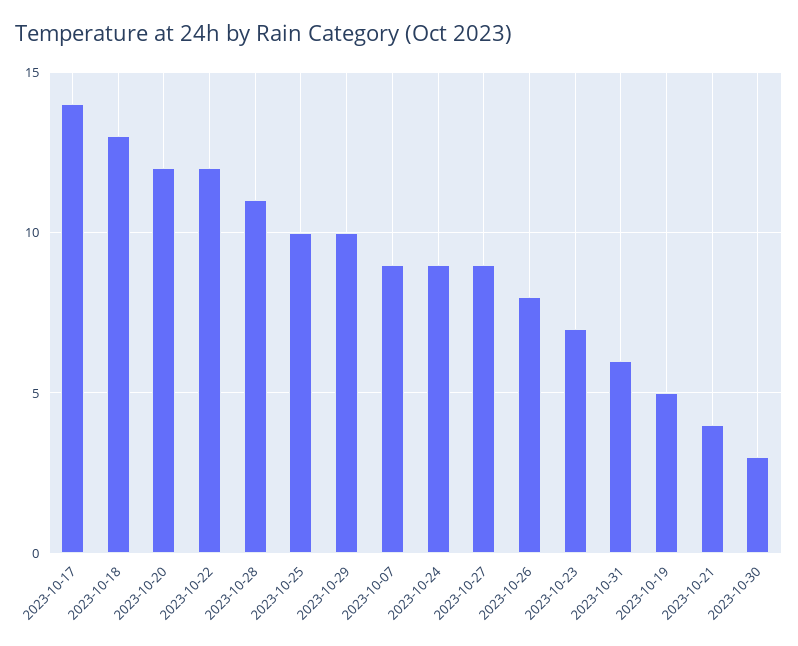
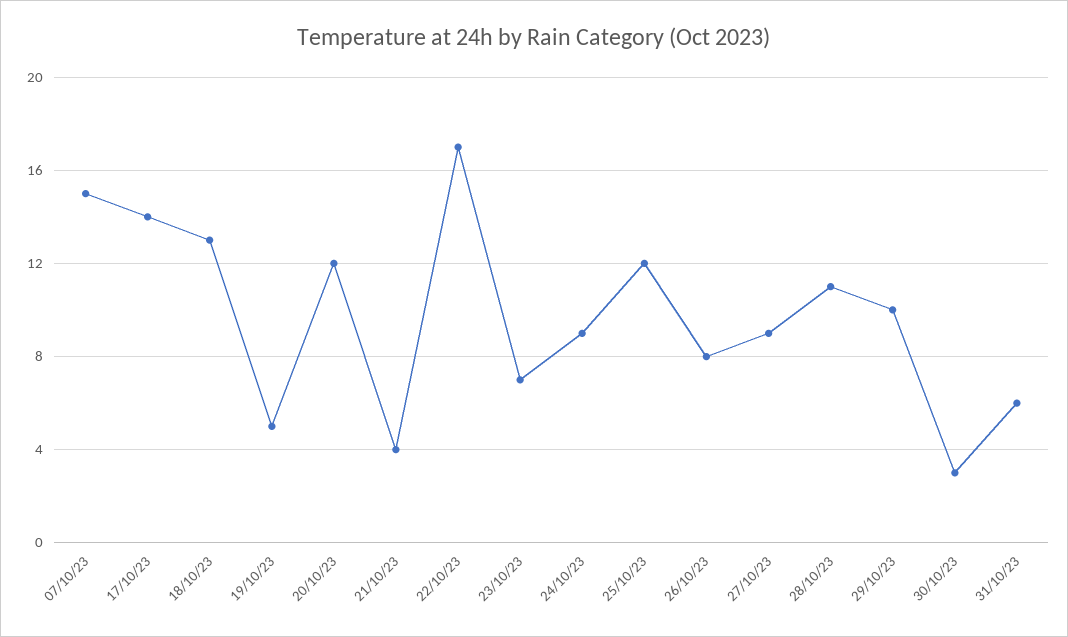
2023-10-22: 12 -> 17
2023-10-25: 10 -> 12
2023-10-07: 9 -> 15

